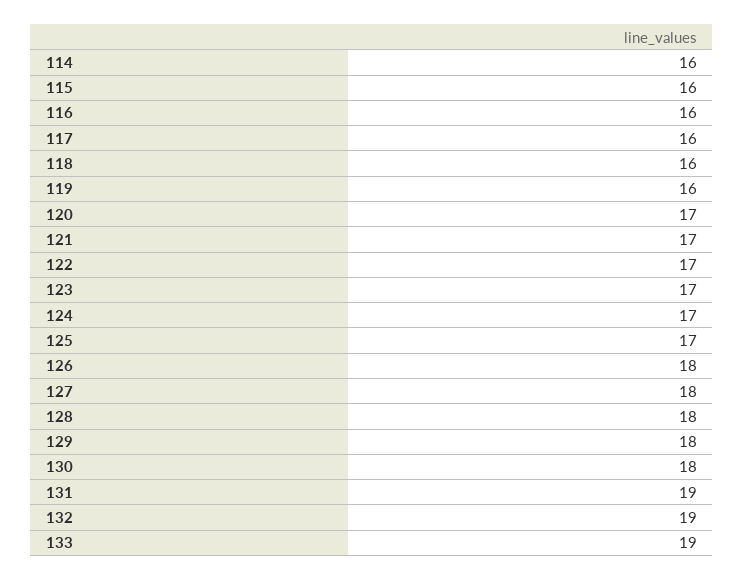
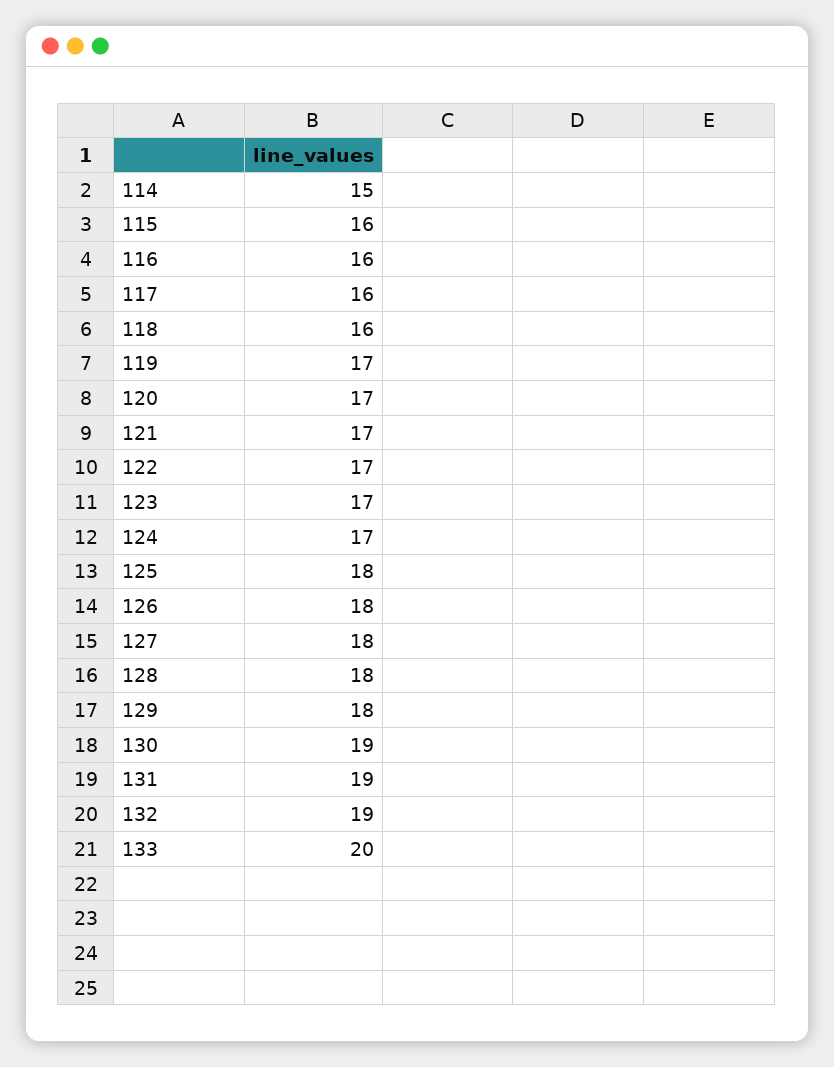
114: 16 -> 15
119: 16 -> 17
125: 17 -> 18
130: 18 -> 19
133: 19 -> 20

